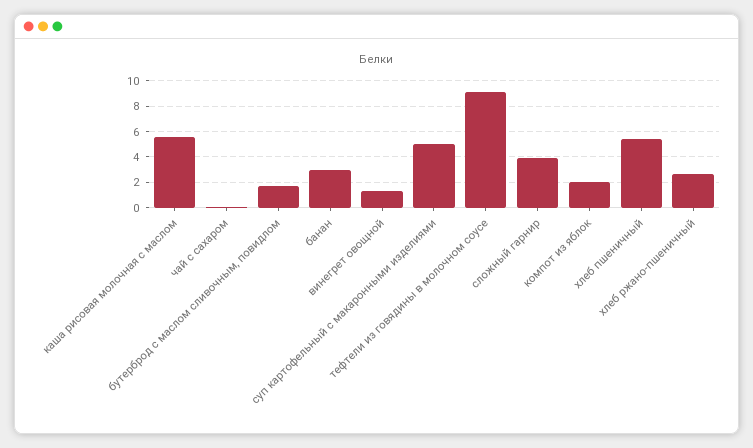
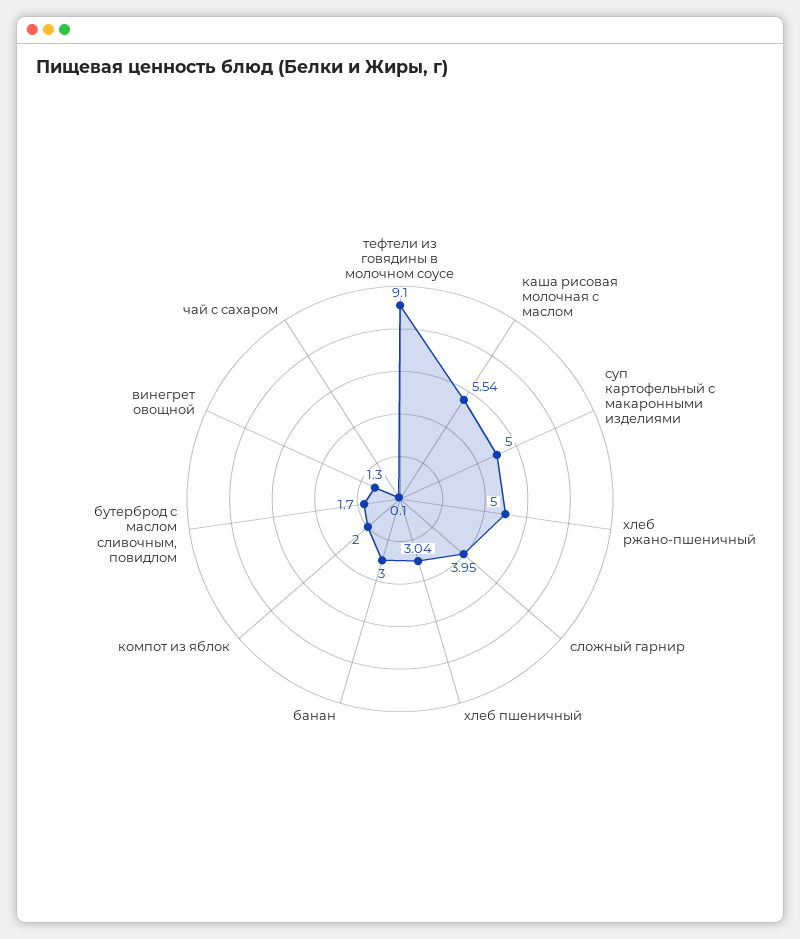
хлеб пшеничный: 5.5 -> 3.04
хлеб ржано-пшеничный: 2.5 -> 5

